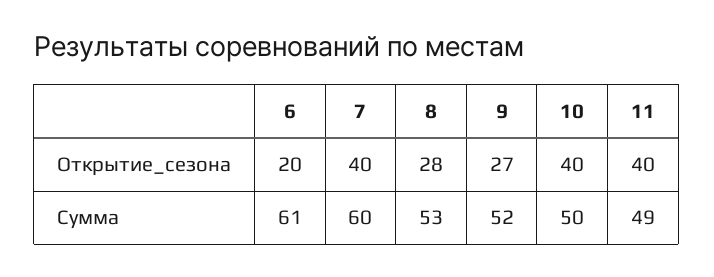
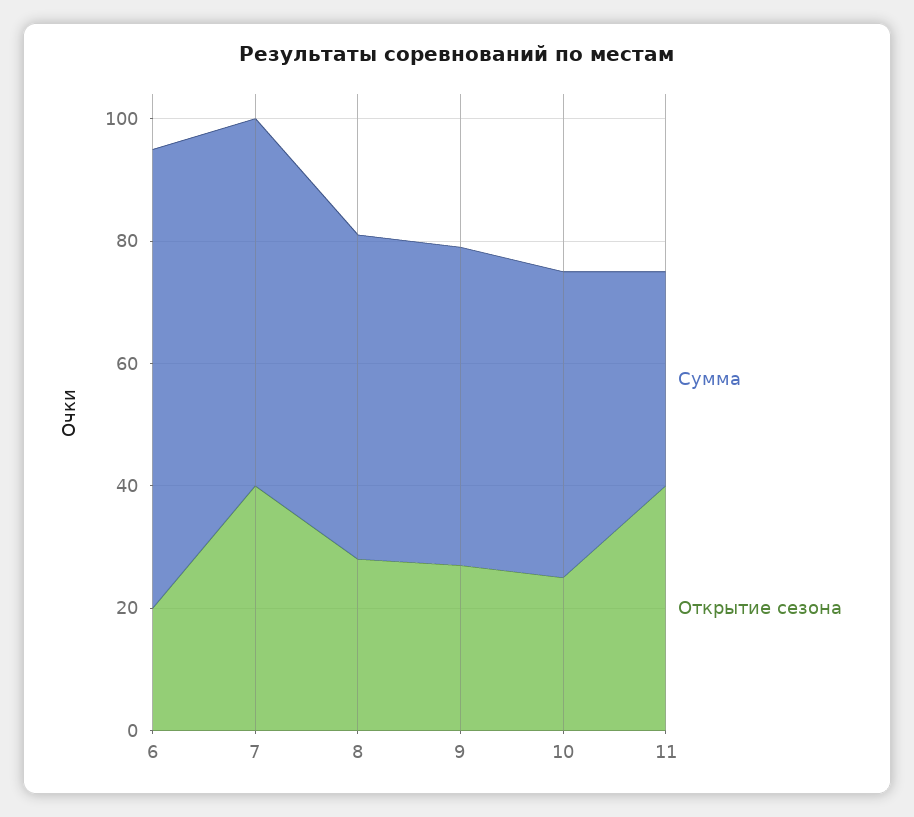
Открытие_сезона, 10: 40 -> 25
Сумма, 6: 61 -> 75
Сумма, 11: 49 -> 35

